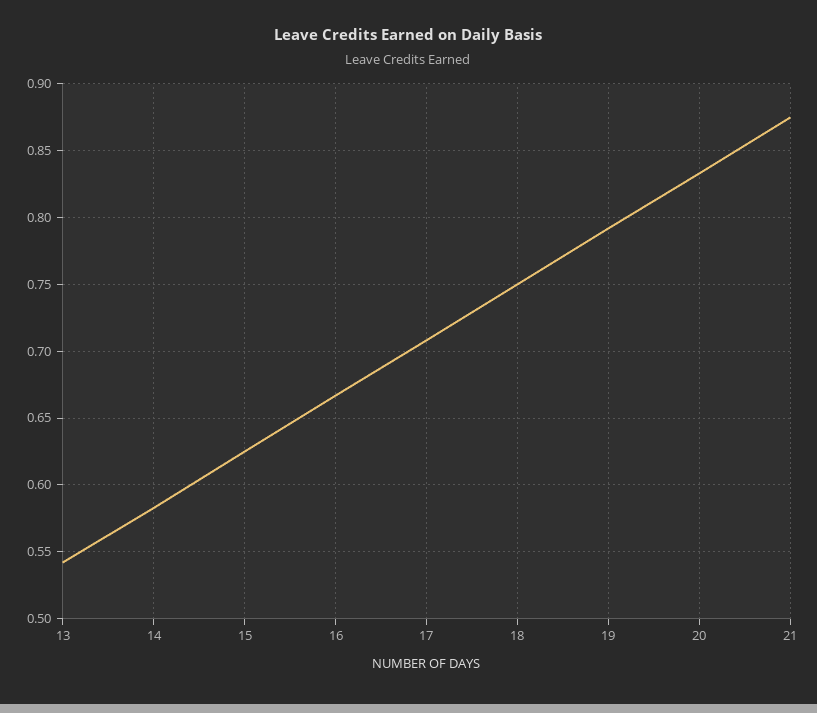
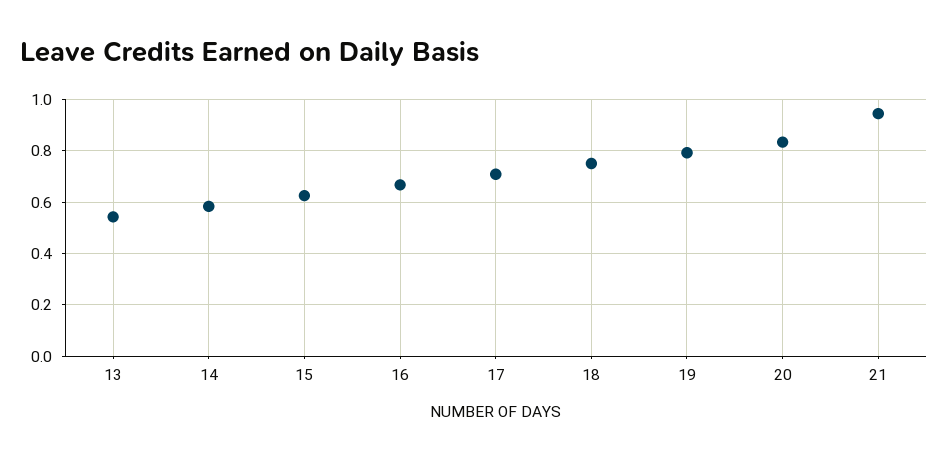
21: 0.875 -> 0.95

